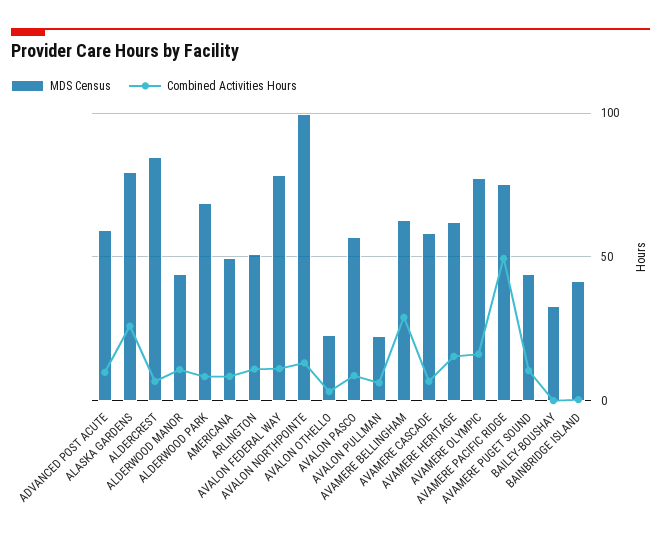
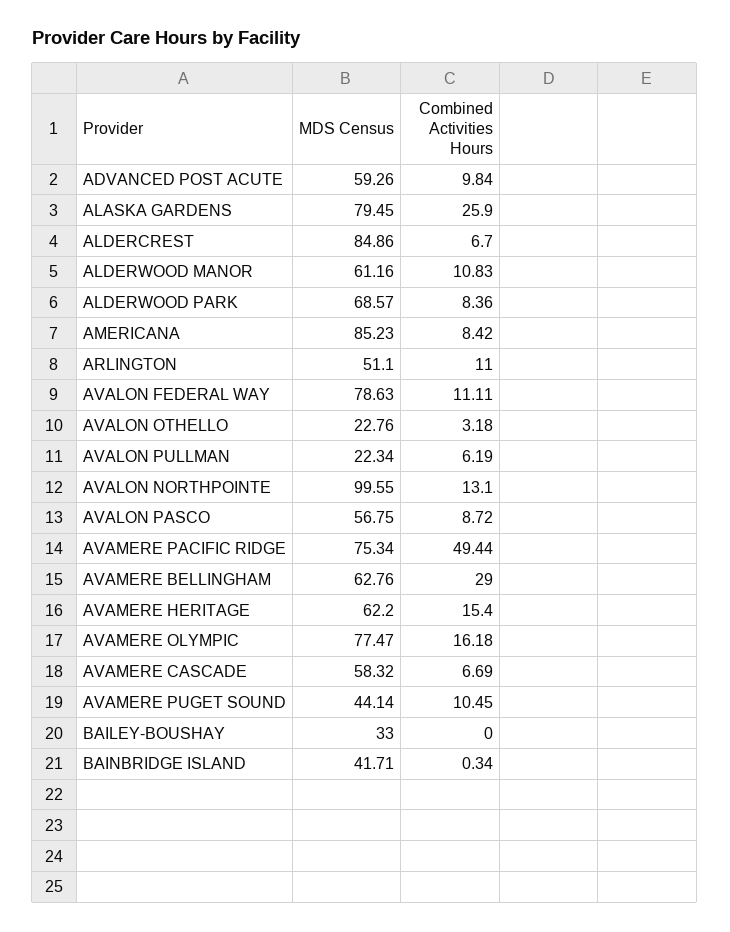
MDS Census, ALDERWOOD MANOR: 45 -> 61.16
MDS Census, AMERICANA: 50 -> 85.23

